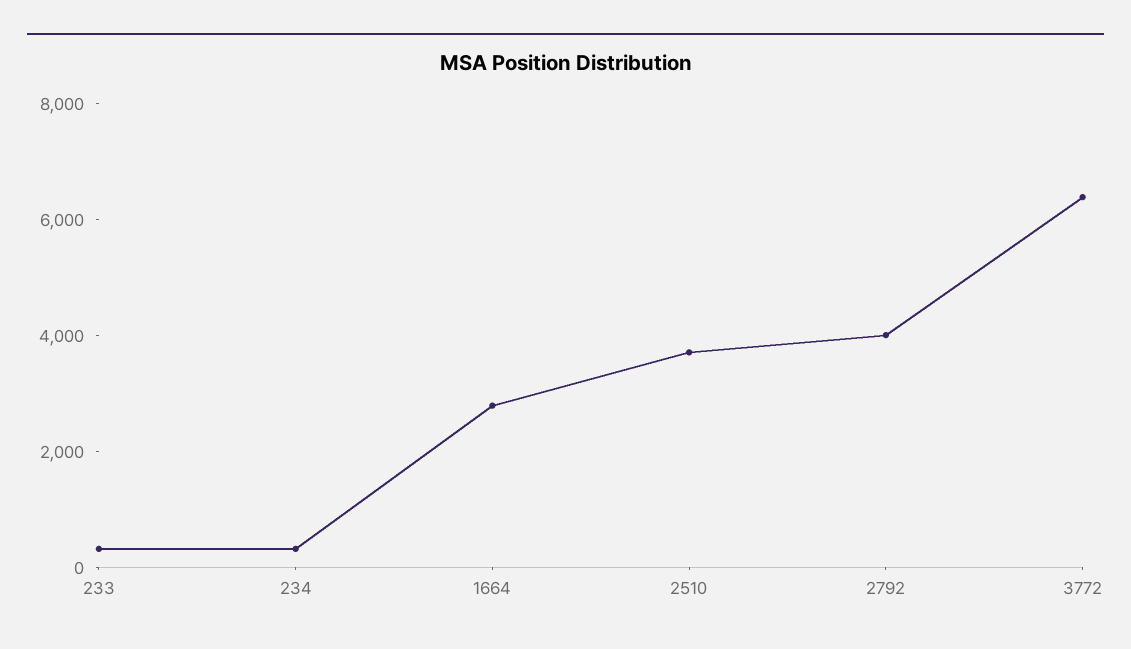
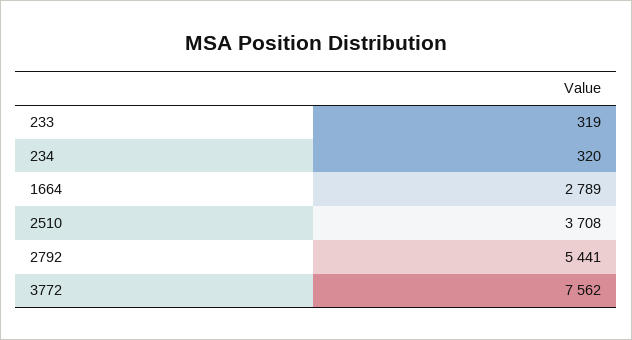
2792: 4000 -> 5441
3772: 6500 -> 7562

